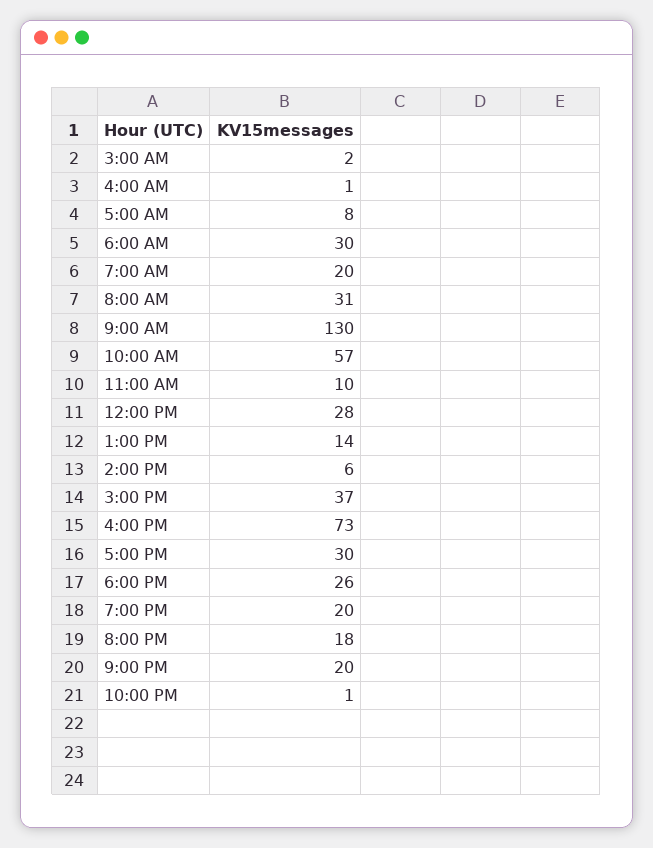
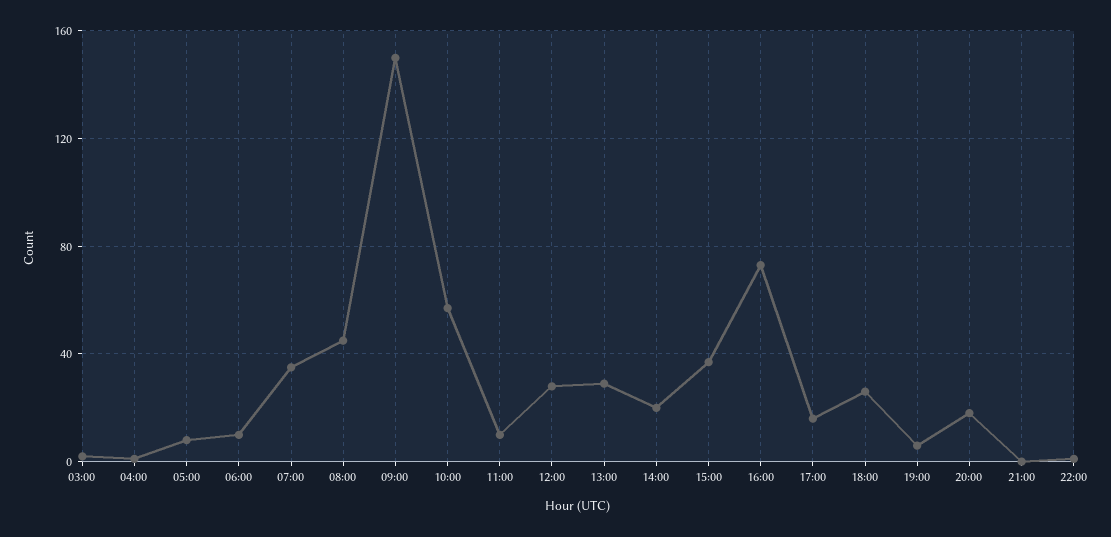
6:00 AM: 30 -> 10
7:00 AM: 20 -> 35
8:00 AM: 31 -> 45
9:00 AM: 130 -> 150
1:00 PM: 14 -> 30
2:00 PM: 6 -> 20
5:00 PM: 30 -> 15
7:00 PM: 20 -> 5
9:00 PM: 20 -> 0

